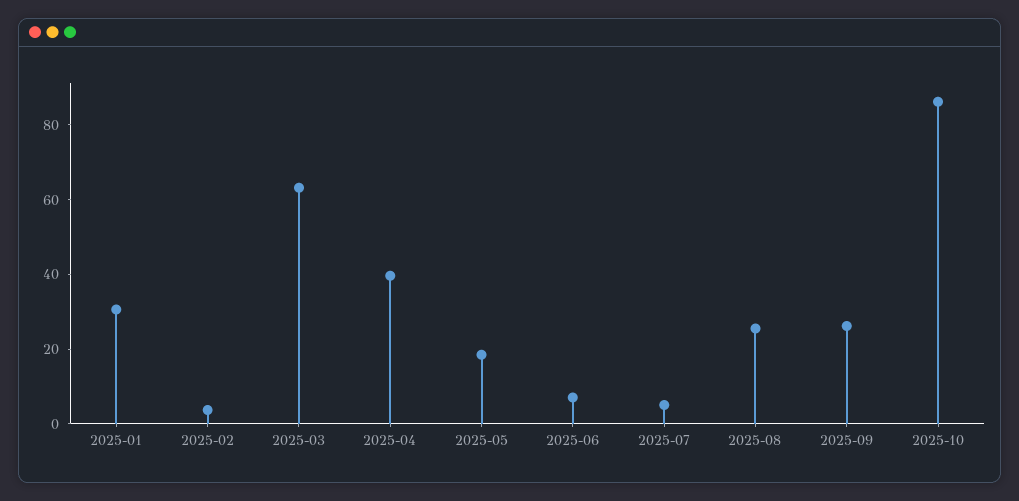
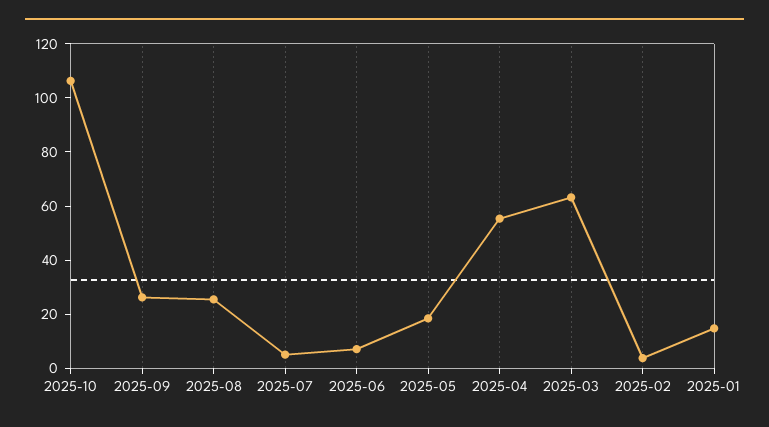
2025-01: 30 -> 15
2025-04: 40 -> 55
2025-10: 85 -> 105

